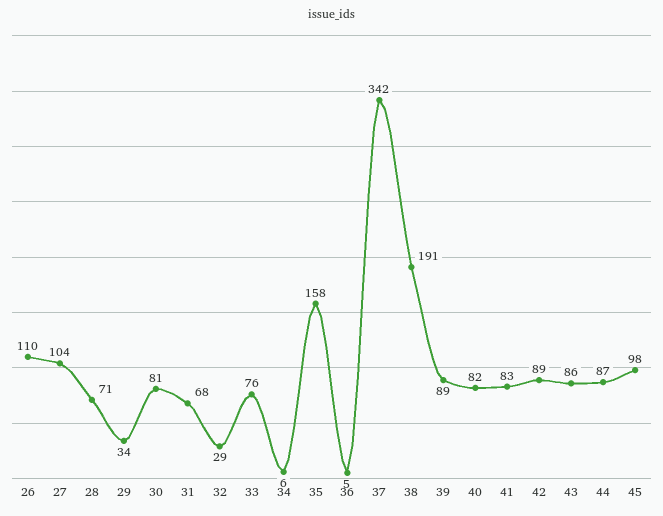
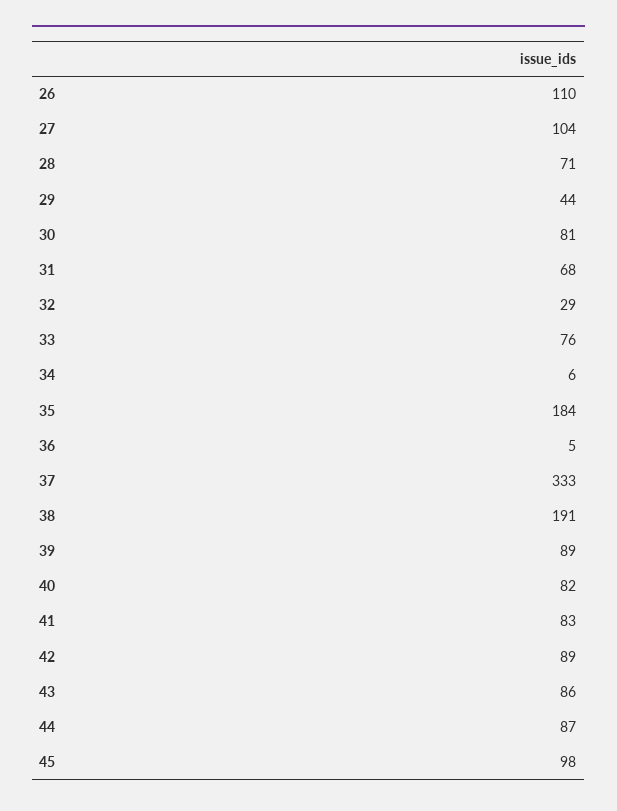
29: 34 -> 44
35: 158 -> 184
37: 342 -> 333

